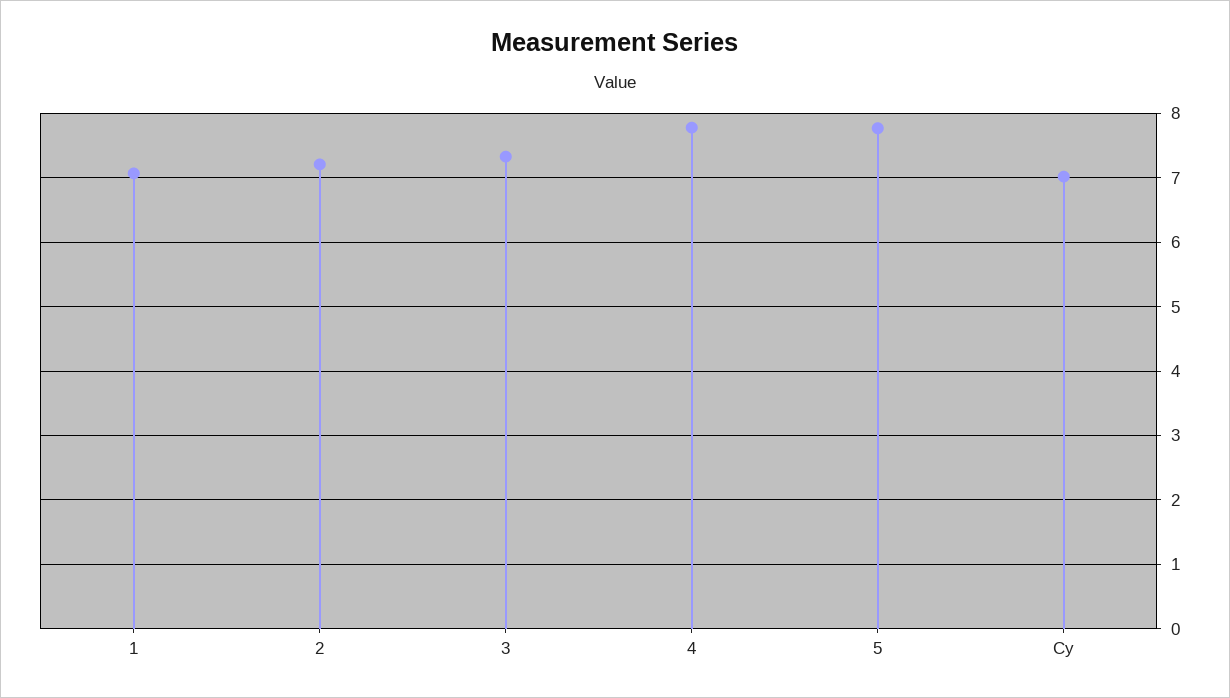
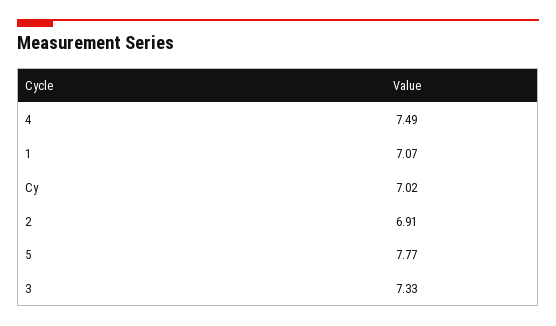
2: 7.2 -> 6.91
4: 7.8 -> 7.49

